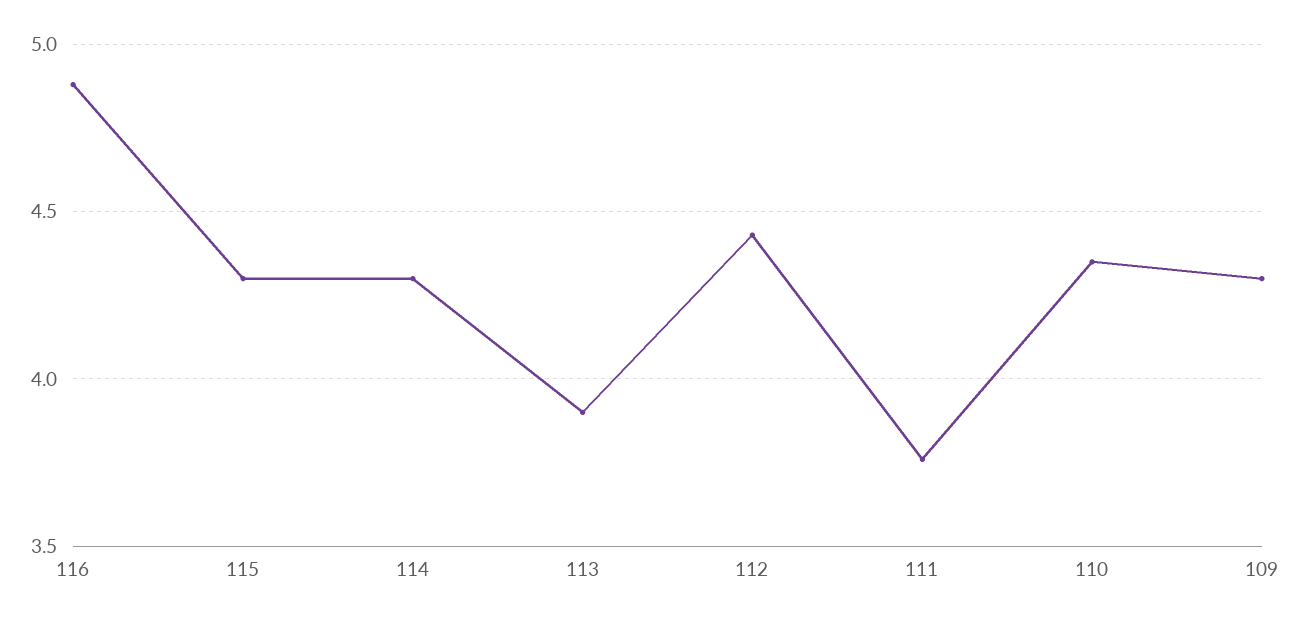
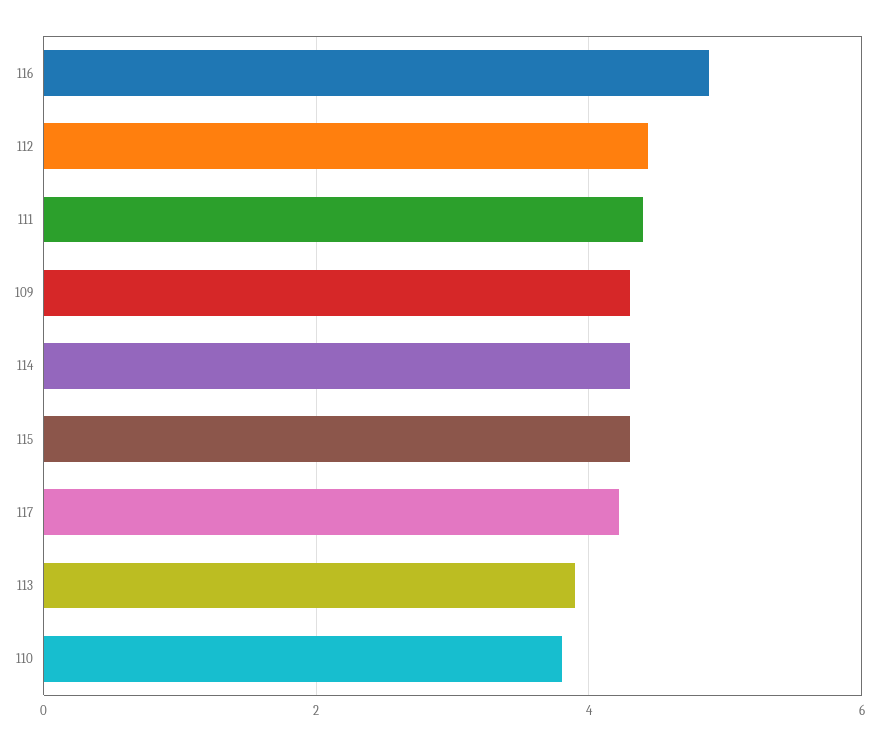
111: 3.75 -> 4.4
110: 4.35 -> 3.8
117: none -> 4.2

